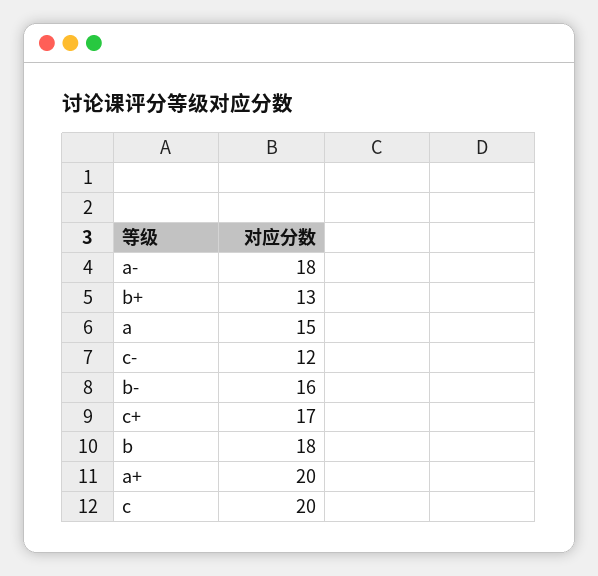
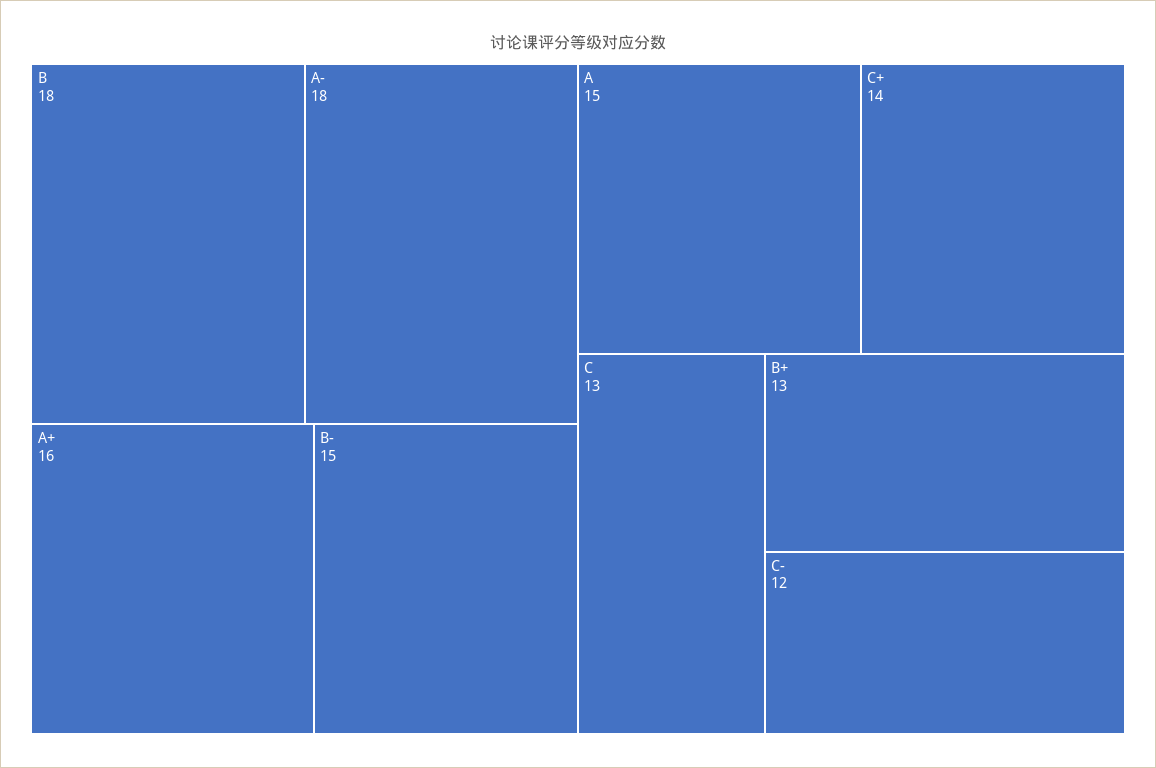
b-: 16 -> 15
c+: 17 -> 14
a+: 20 -> 16
c: 20 -> 13

